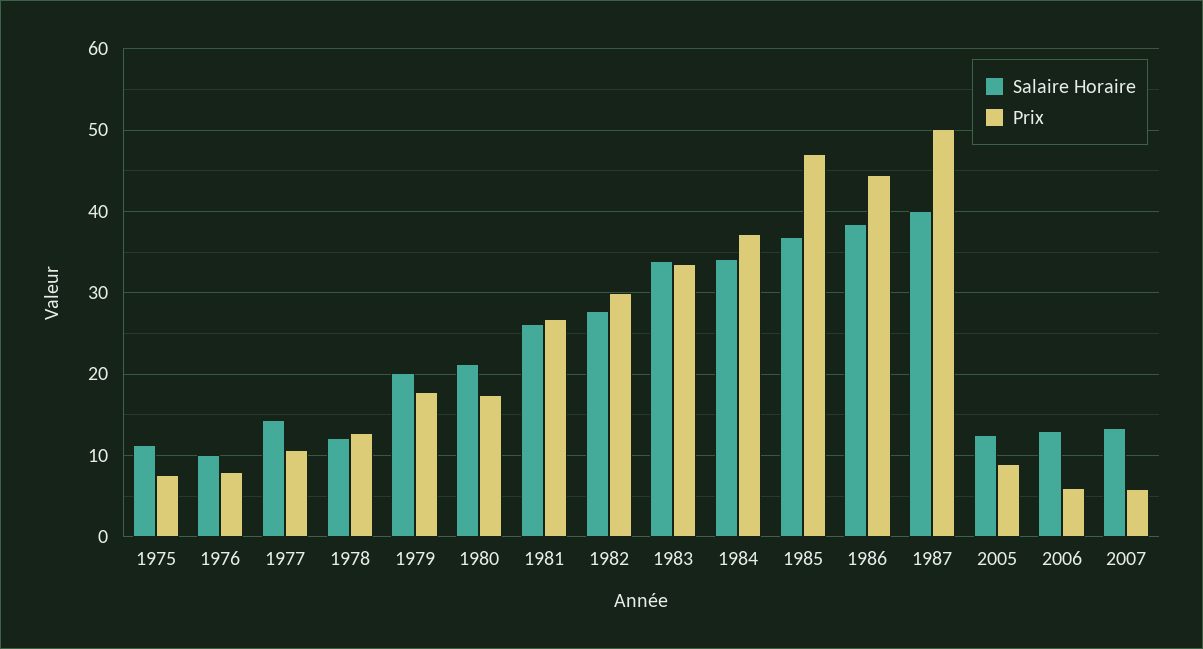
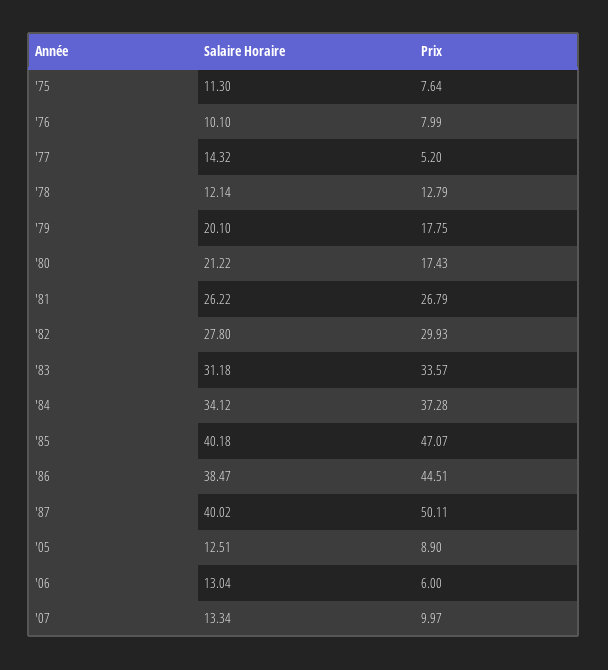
Prix, 1977: 11 -> 5.2
Salaire Horaire, 1983: 34 -> 31.18
Salaire Horaire, 1985: 37 -> 40.18
Prix, 2007: 6 -> 9.97

